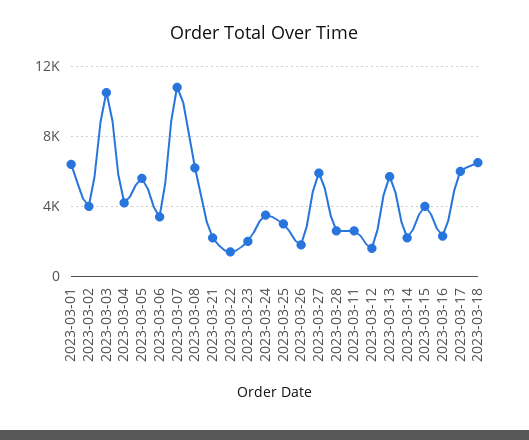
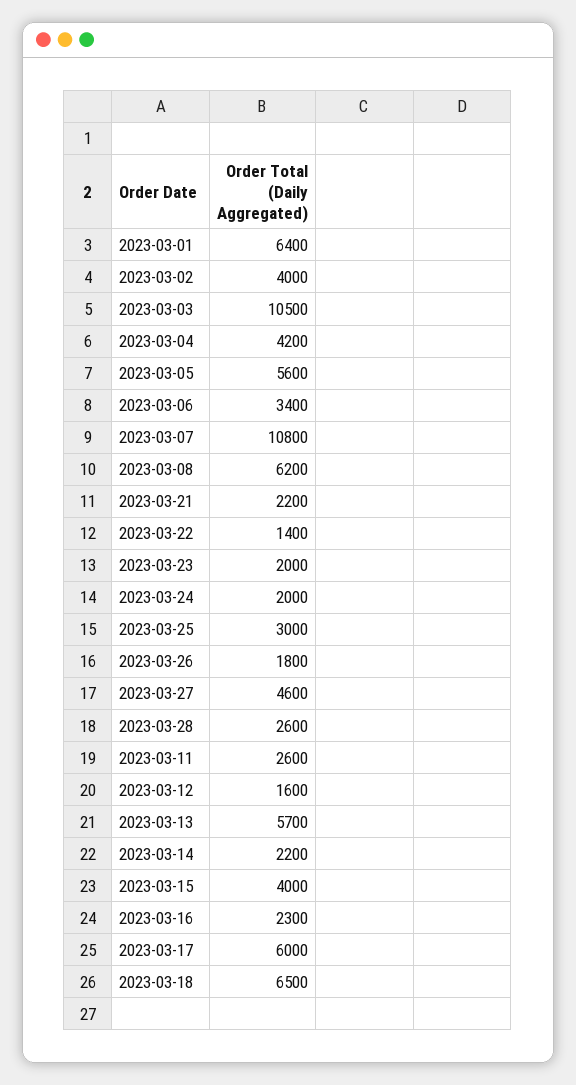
2023-03-24: 3500 -> 2000
2023-03-27: 6000 -> 4600

